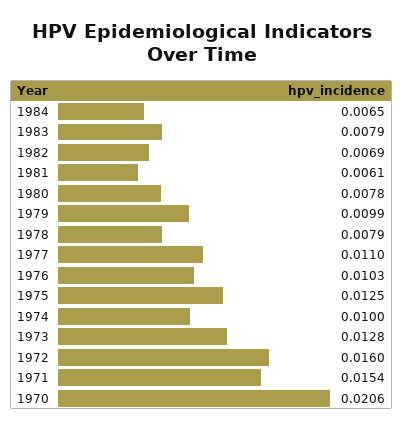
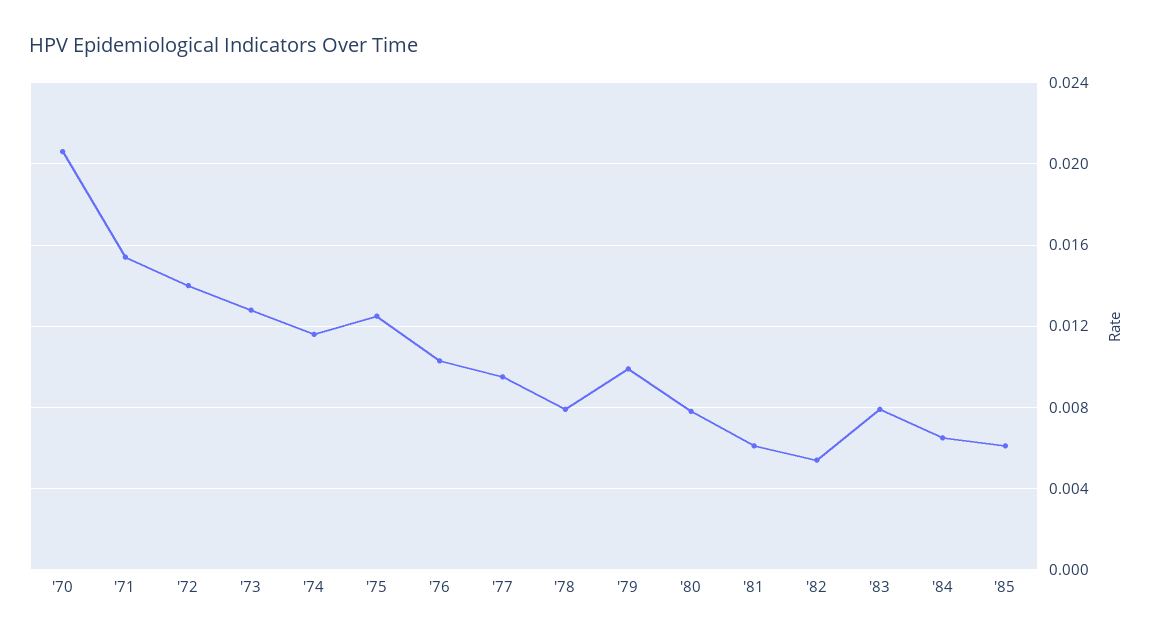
1982: 0.0069 -> 0.0055
1977: 0.011 -> 0.0095
1974: 0.01 -> 0.0115
1972: 0.016 -> 0.014
'85: none -> 0.006

